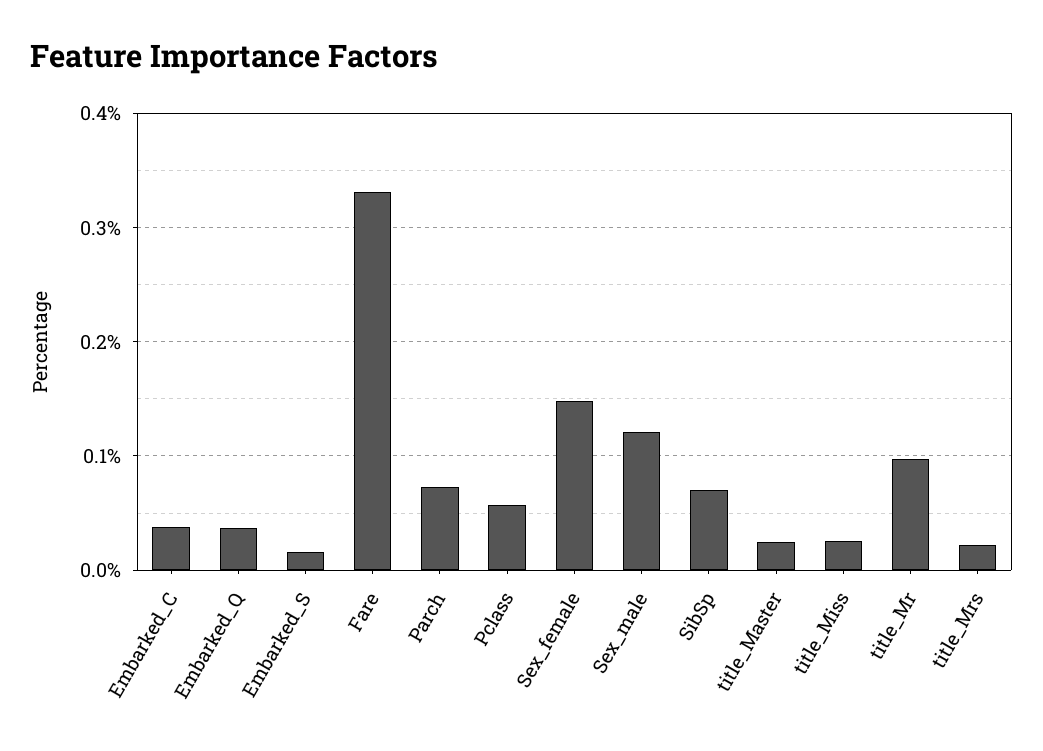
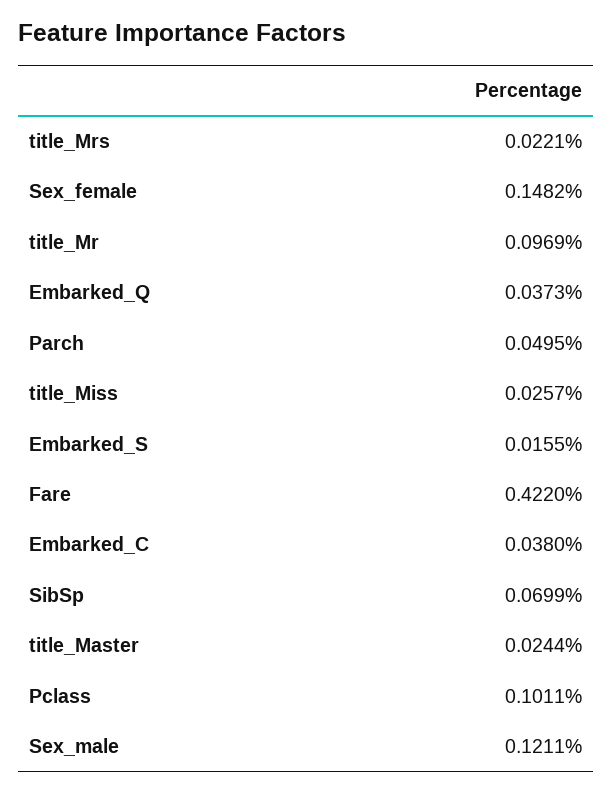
Fare: 0.33 -> 0.422
Parch: 0.07 -> 0.0495
Pclass: 0.06 -> 0.1011

